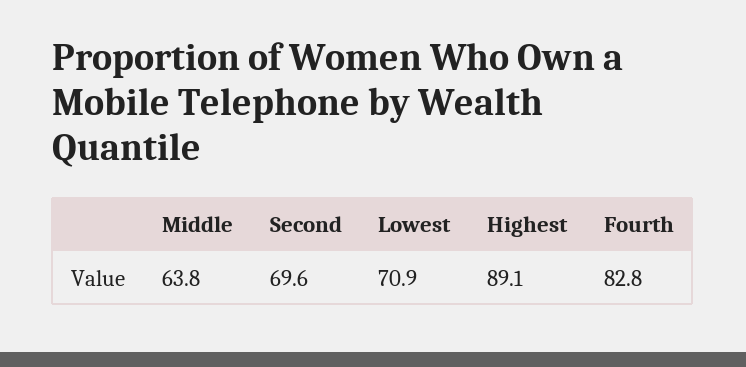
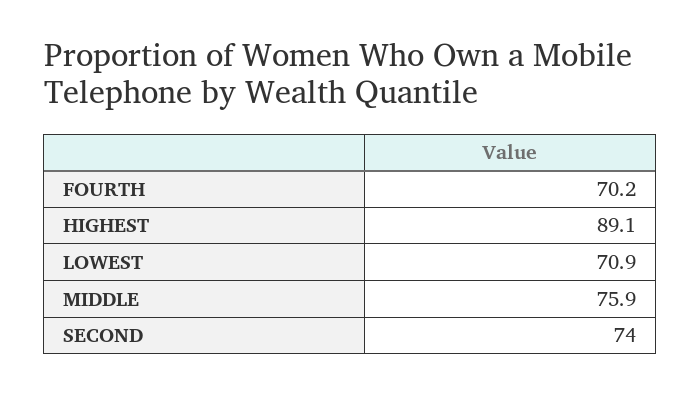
Middle: 63.8 -> 75.9
Second: 69.6 -> 74
Fourth: 82.8 -> 70.2

